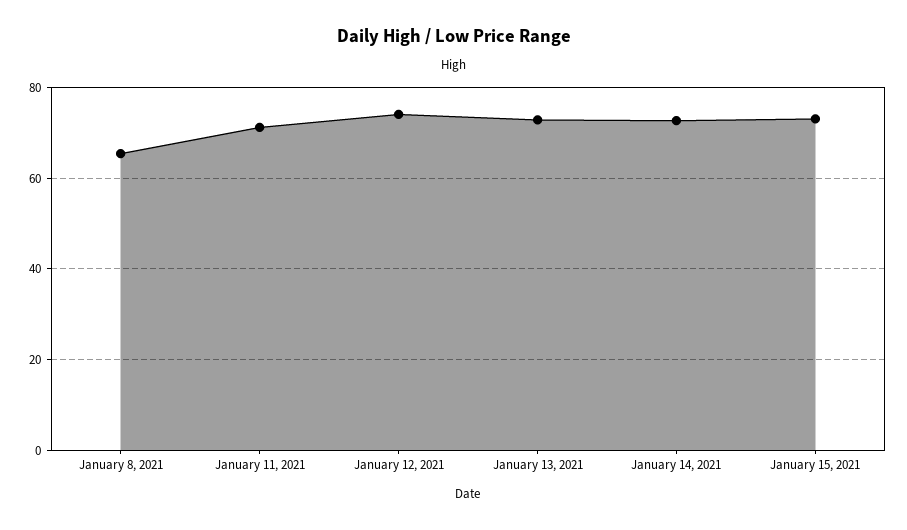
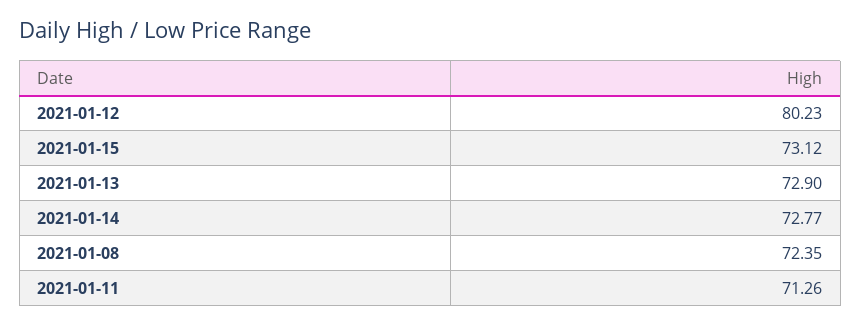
January 8, 2021: 66 -> 72.35
January 12, 2021: 74 -> 80.23

